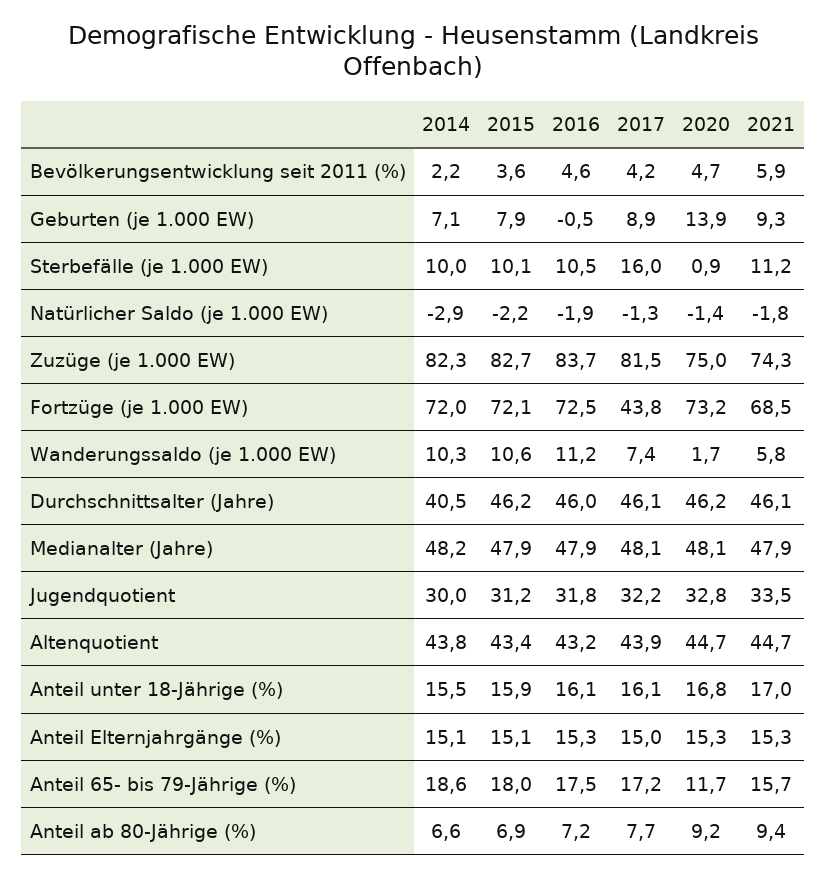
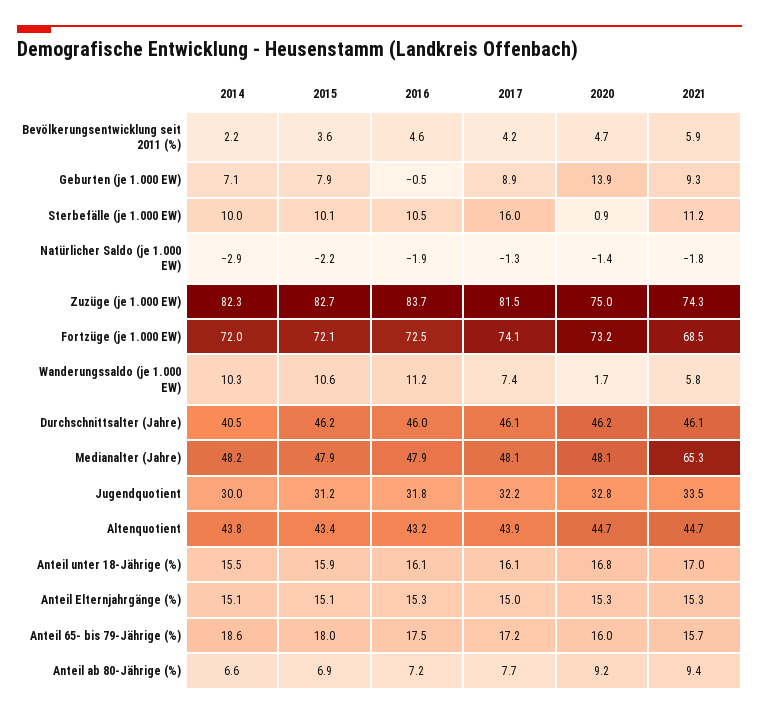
2017, Fortzüge (je 1.000 EW): 43.8 -> 74.1
2021, Medianalter (Jahre): 47.9 -> 65.3
2020, Anteil 65- bis 79-Jährige (%): 11.7 -> 16

